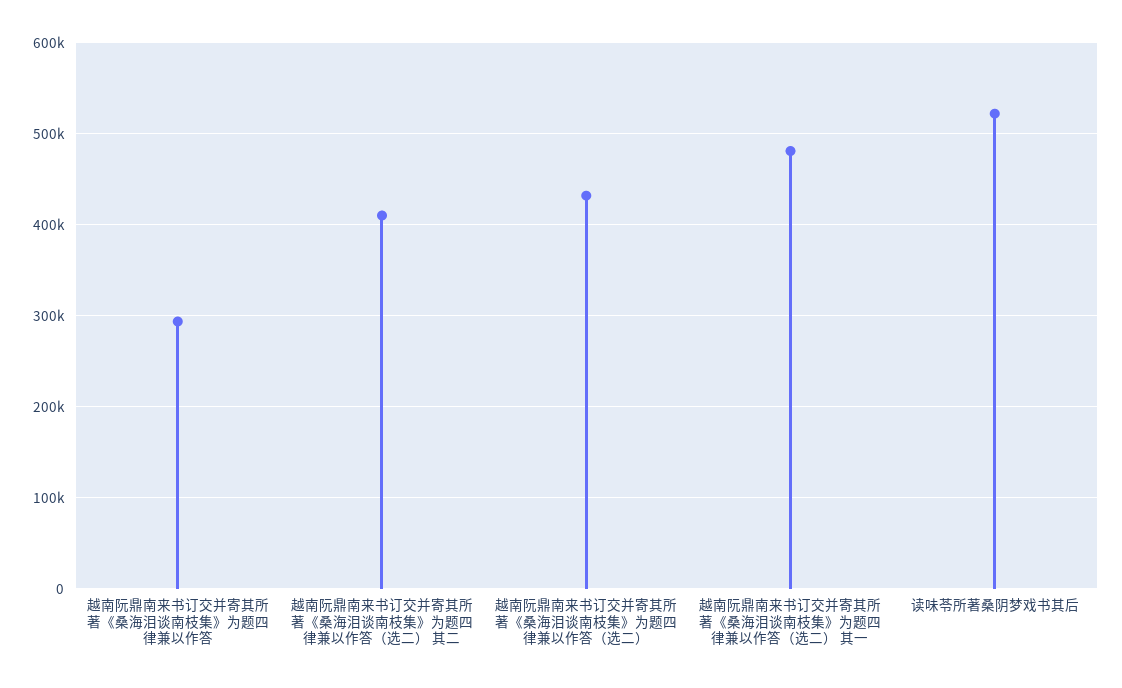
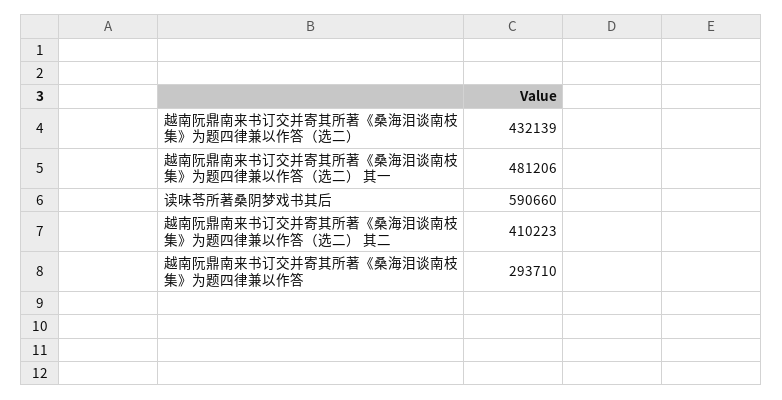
读味苓所著桑阴梦戏书其后: 520000 -> 590660

